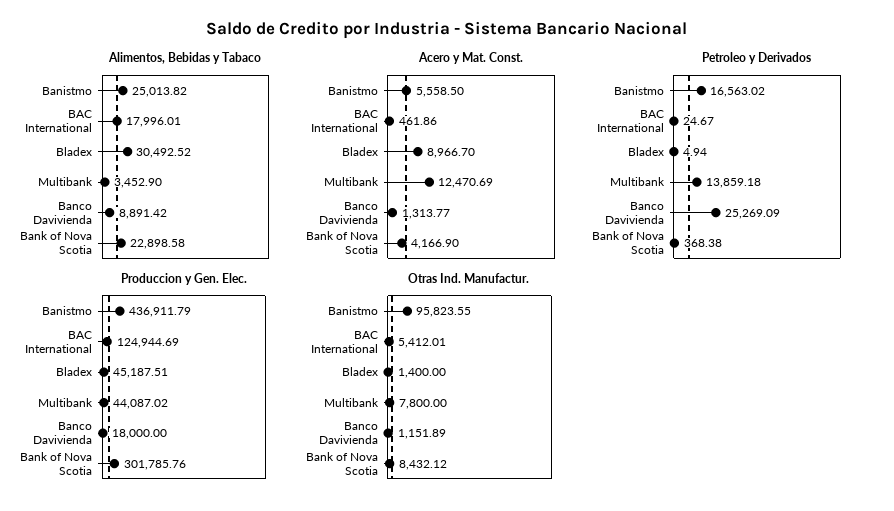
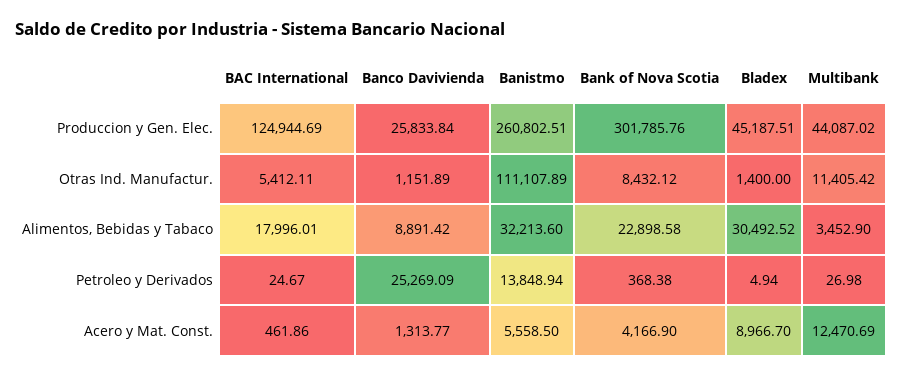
Alimentos, Bebidas y Tabaco, Banistmo: 25013.82 -> 32213.6
Petroleo y Derivados, Banistmo: 16563.02 -> 13848.94
Petroleo y Derivados, Multibank: 13859.18 -> 26.98
Produccion y Gen. Elec., Banistmo: 436911.79 -> 260802.51
Produccion y Gen. Elec., Banco Davivienda: 18000 -> 25833.84
Otras Ind. Manufactur., Banistmo: 95823.55 -> 111107.89
Otras Ind. Manufactur., BAC International: 5412.01 -> 5412.11
Otras Ind. Manufactur., Multibank: 7800 -> 11405.42

